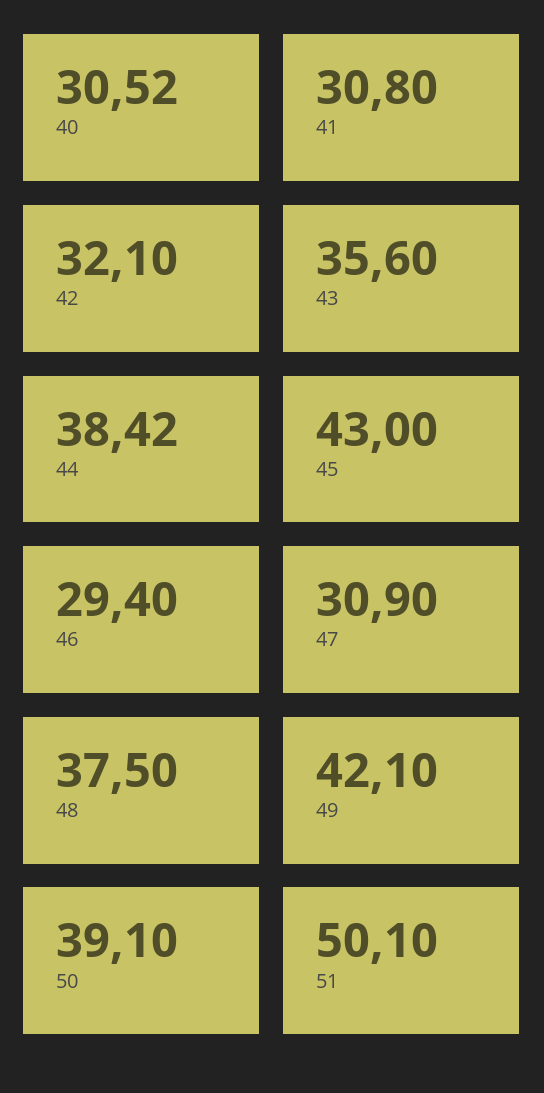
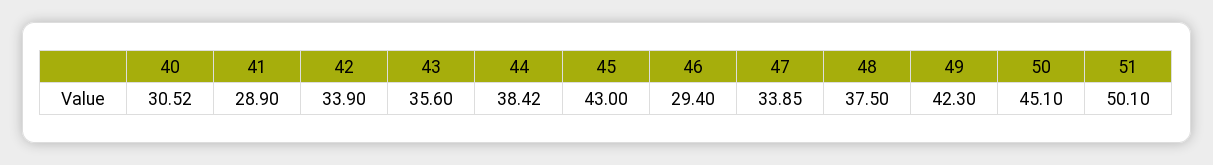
41: 30.8 -> 28.9
42: 32.1 -> 33.9
47: 30.9 -> 33.85
49: 42.1 -> 42.3
50: 39.1 -> 45.1

